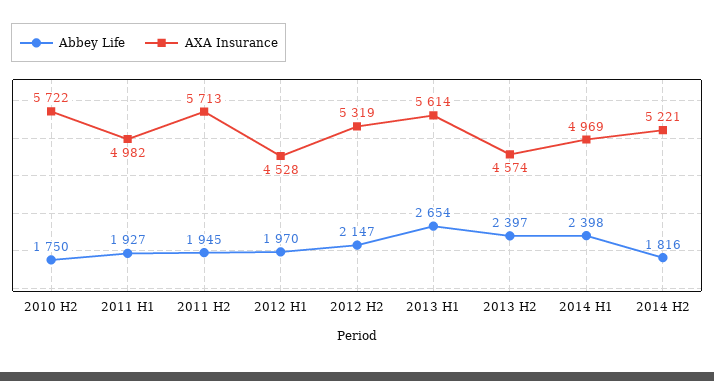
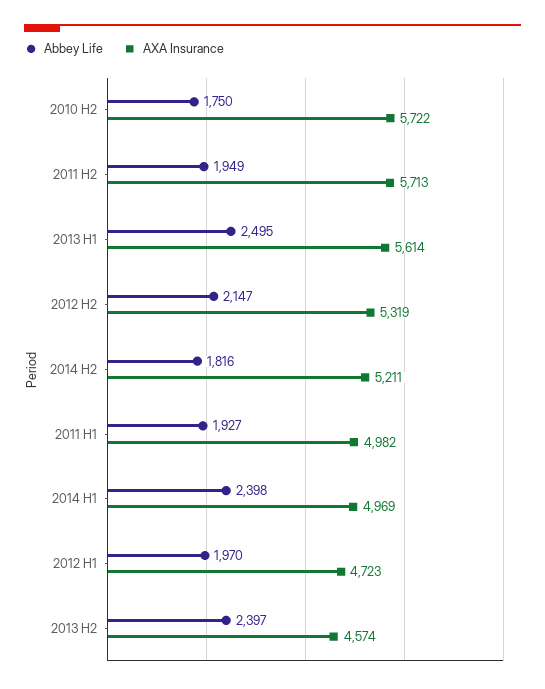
Abbey Life, 2011 H2: 1945 -> 1949
AXA Insurance, 2012 H1: 4528 -> 4723
Abbey Life, 2013 H1: 2654 -> 2495
AXA Insurance, 2014 H2: 5221 -> 5211

